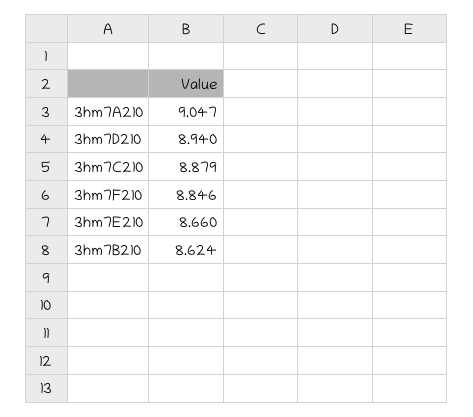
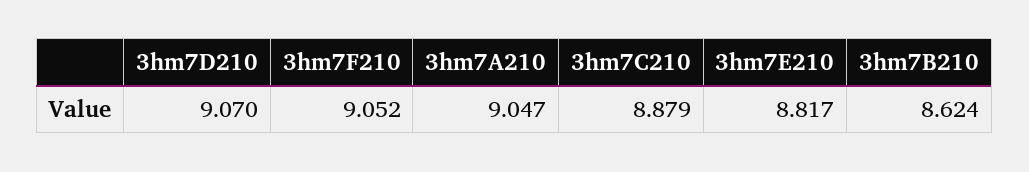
3hm7D210: 8.94 -> 9.07
3hm7F210: 8.846 -> 9.052
3hm7E210: 8.66 -> 8.817

